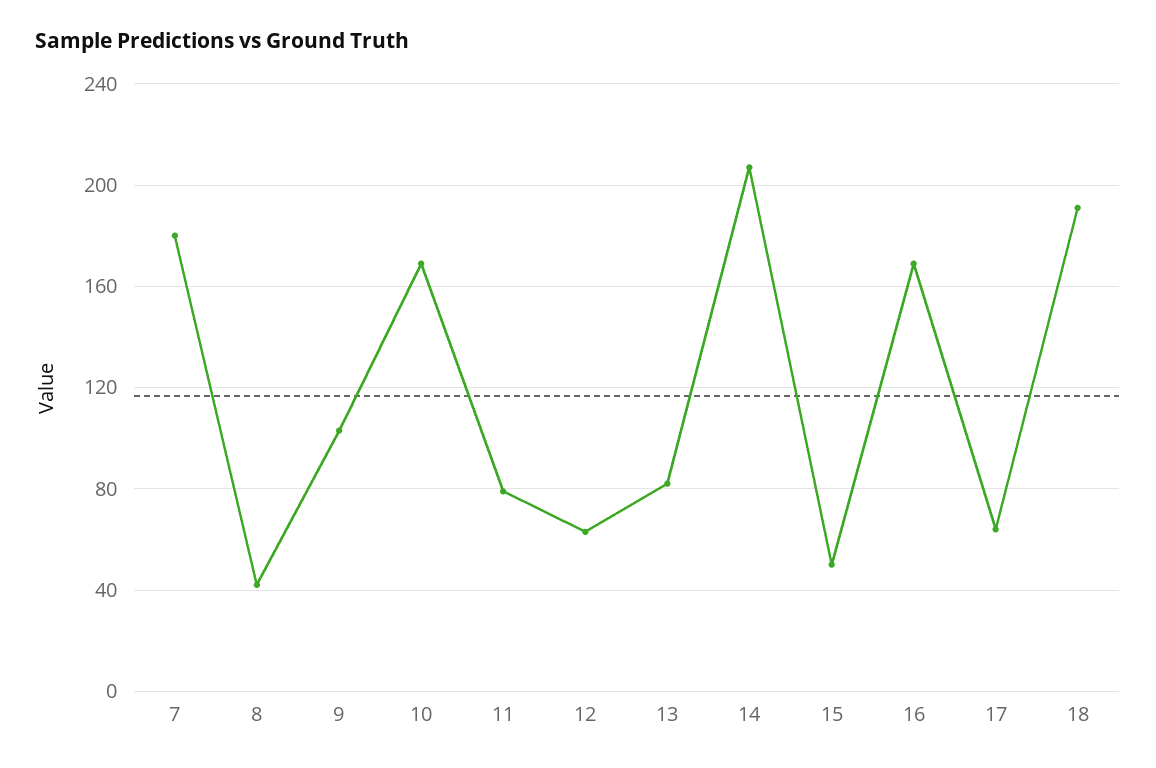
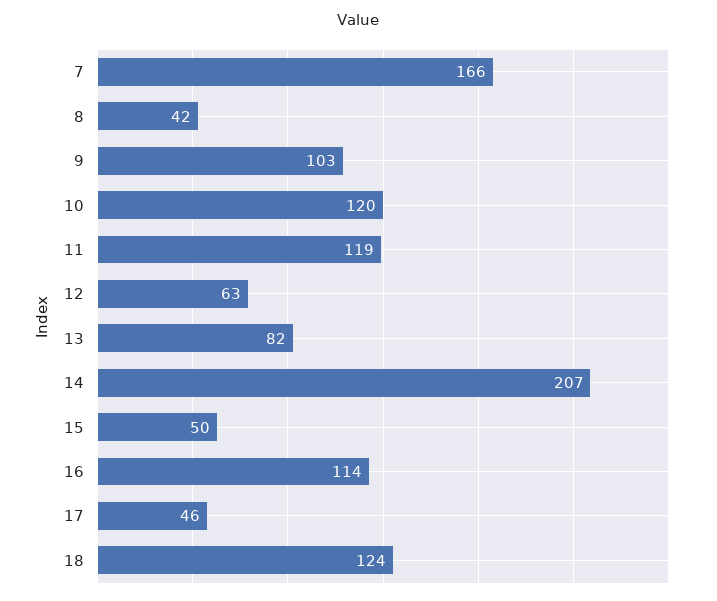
7: 180 -> 166
10: 170 -> 120
11: 80 -> 119
16: 170 -> 114
17: 65 -> 46
18: 190 -> 124

